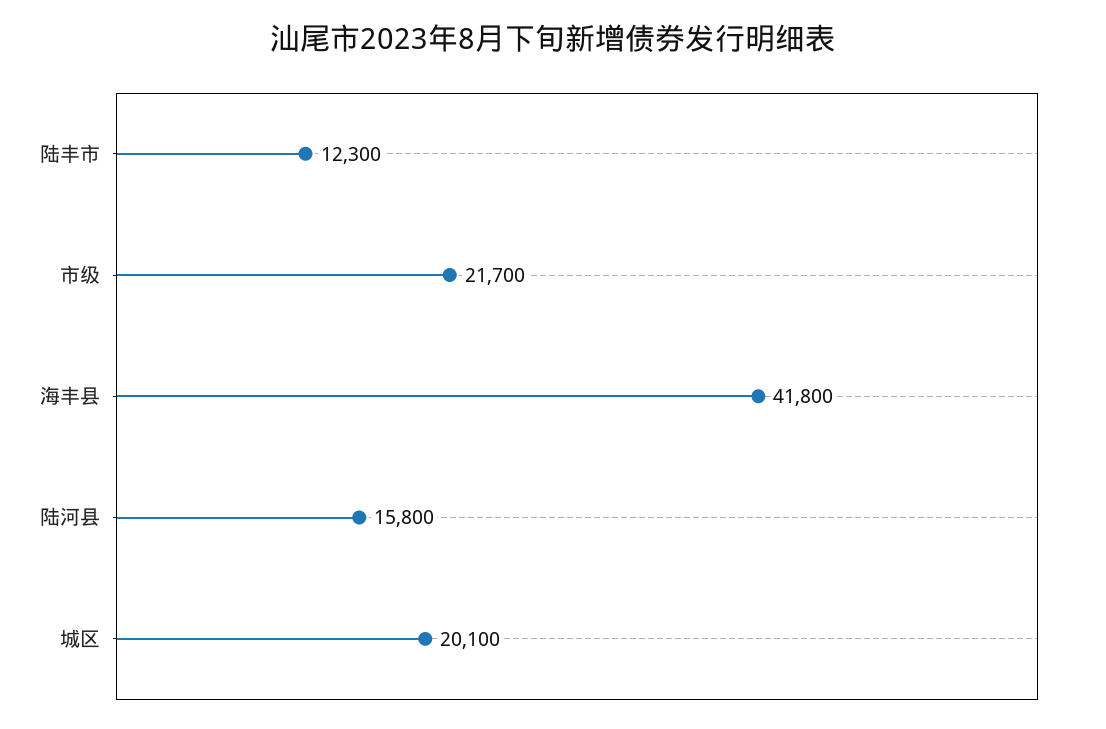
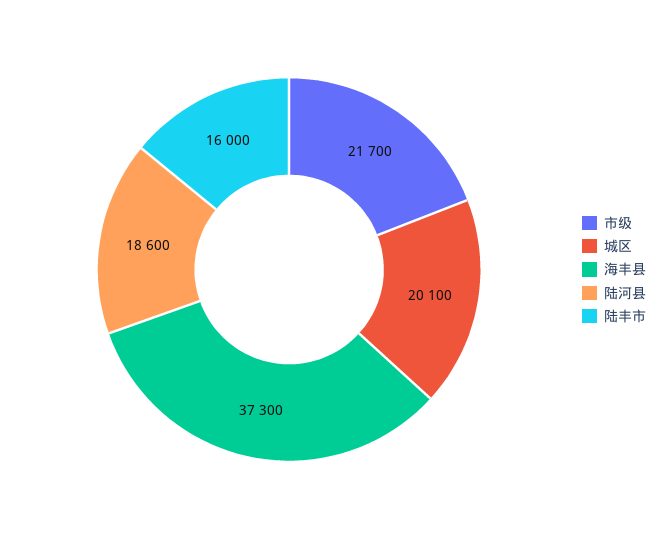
陆丰市: 12300 -> 16000
海丰县: 41800 -> 37300
陆河县: 15800 -> 18600

